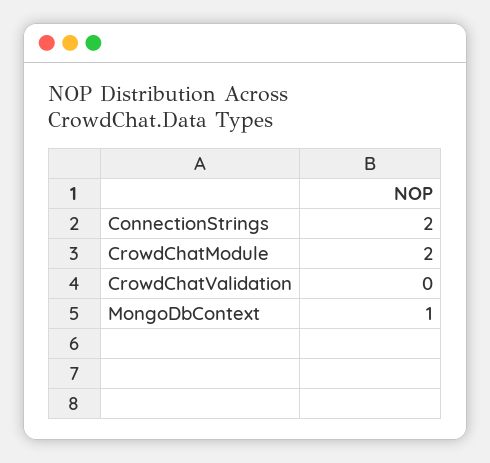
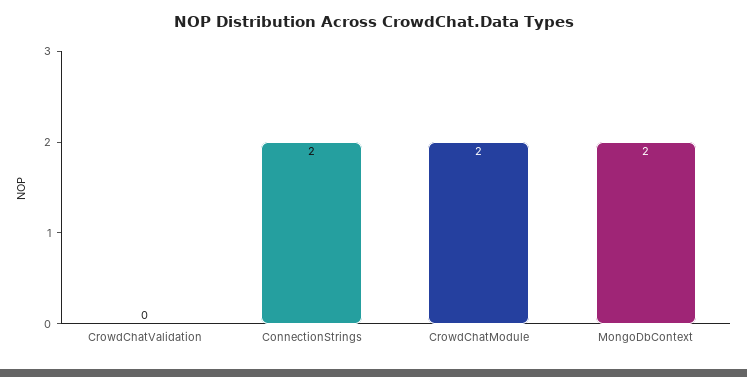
MongoDbContext: 1 -> 2

